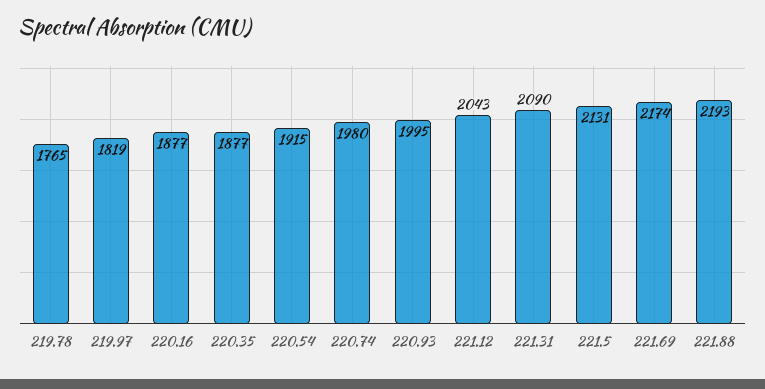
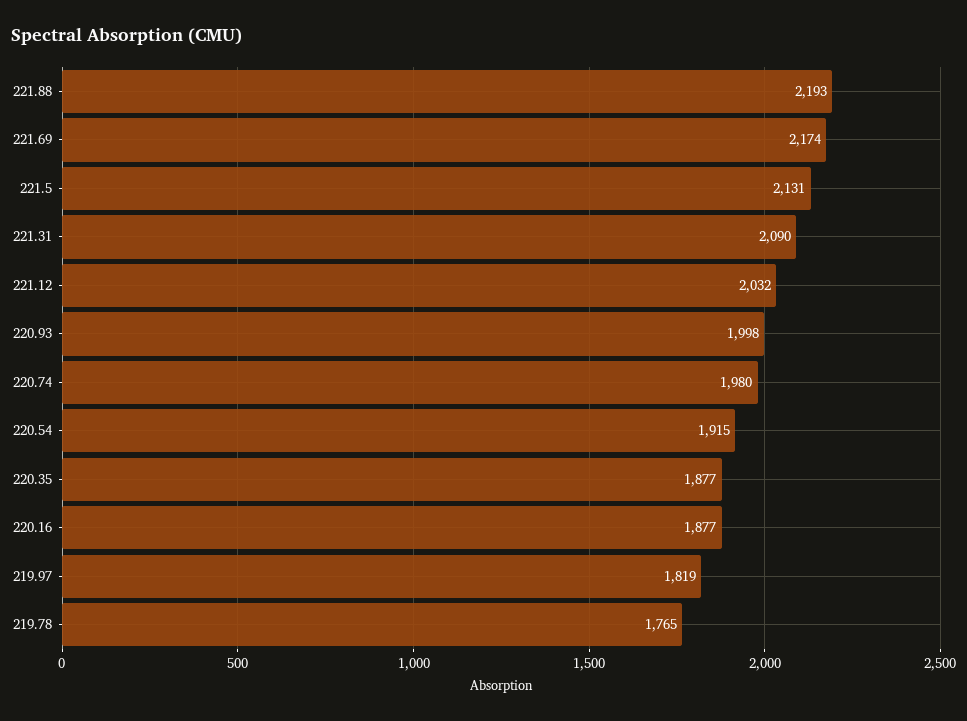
220.93: 1995 -> 1998
221.12: 2043 -> 2032

